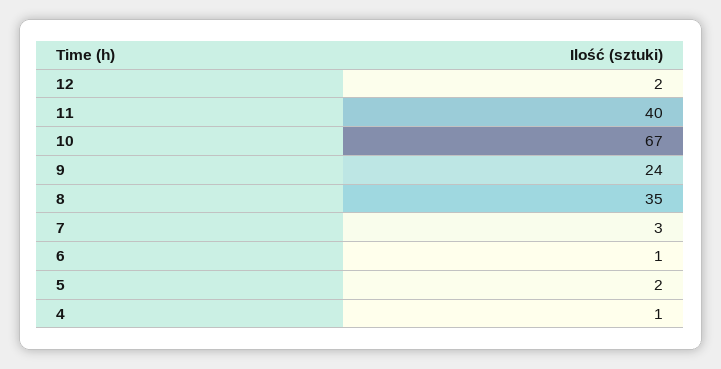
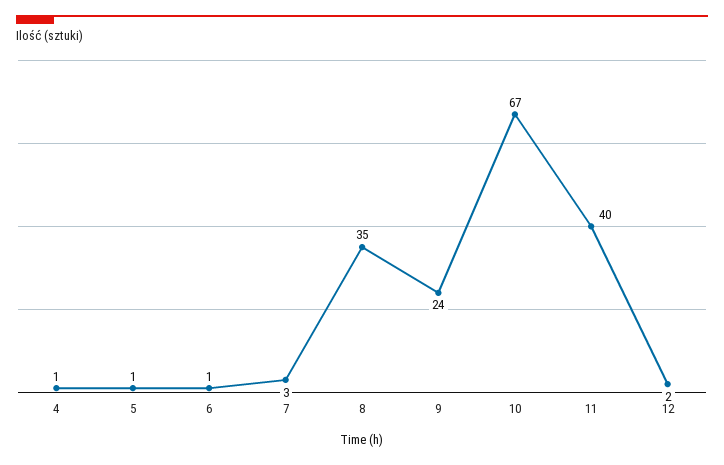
5: 2 -> 1

